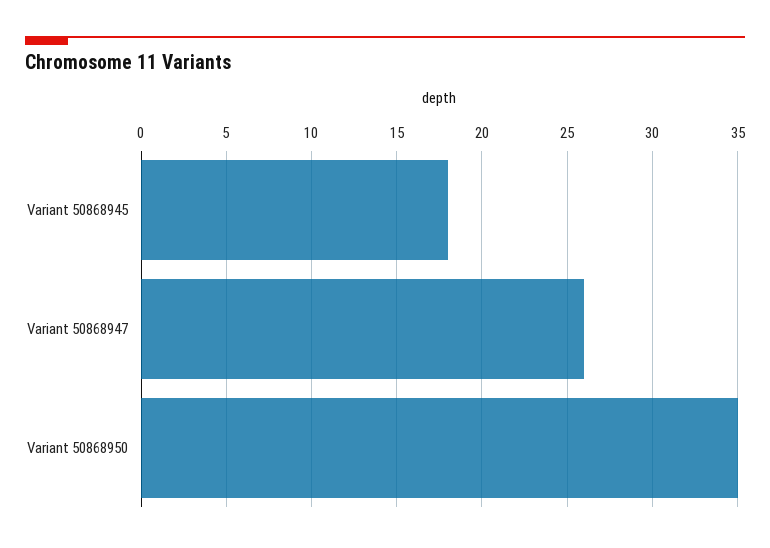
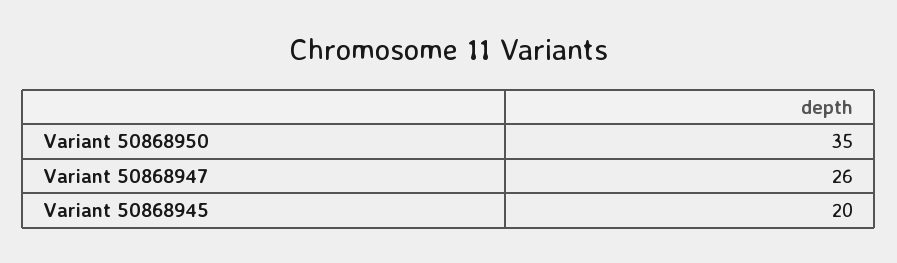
Variant 50868945: 18 -> 20

